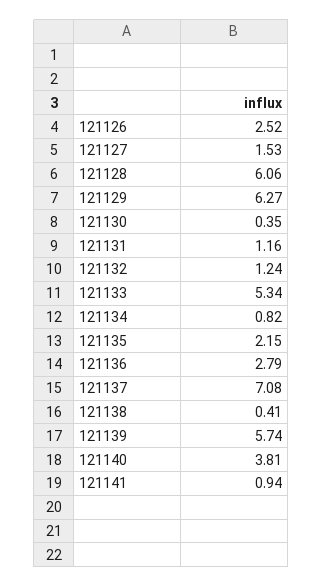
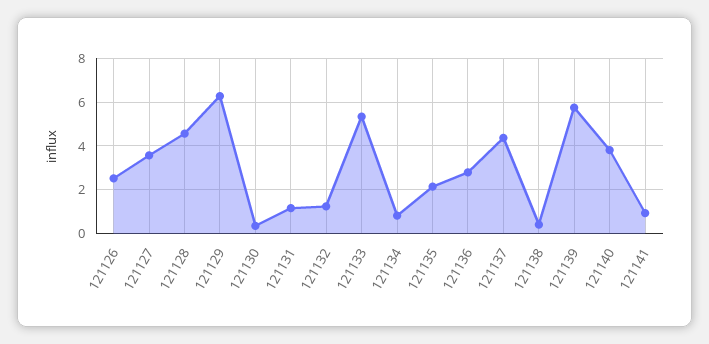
121127: 1.53 -> 3.5
121128: 6.06 -> 4.5
121137: 7.08 -> 4.5

